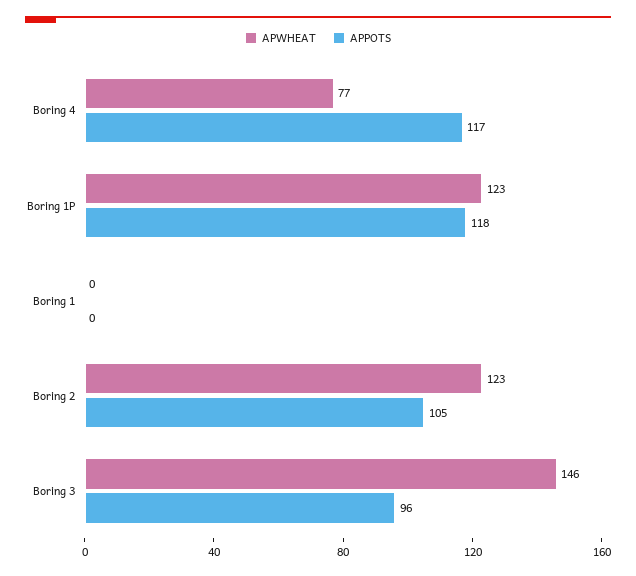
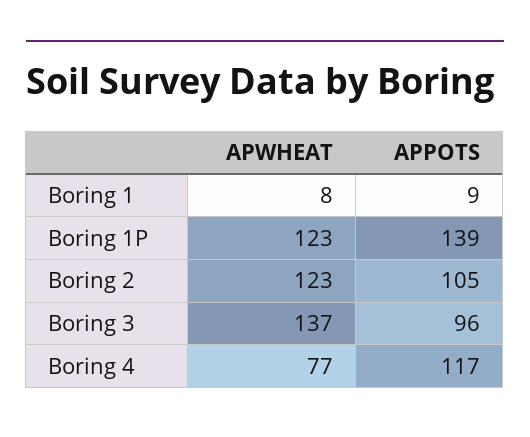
APPOTS, Boring 1P: 118 -> 139
APWHEAT, Boring 1: 0 -> 8
APPOTS, Boring 1: 0 -> 9
APWHEAT, Boring 3: 146 -> 137

